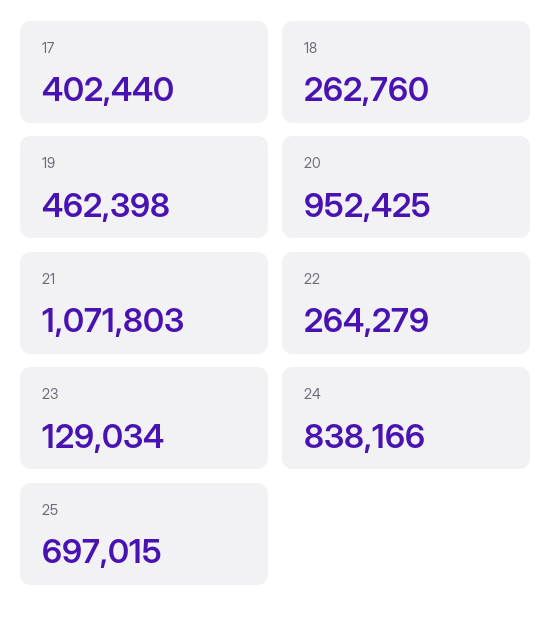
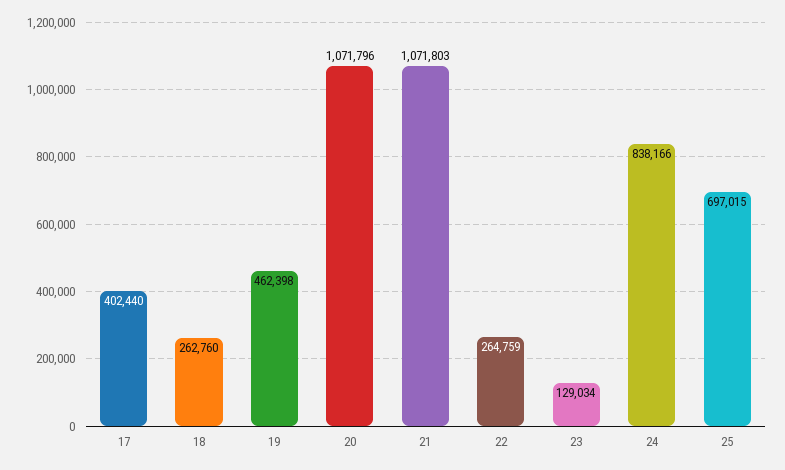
20: 952425 -> 1071796
22: 264279 -> 264759

